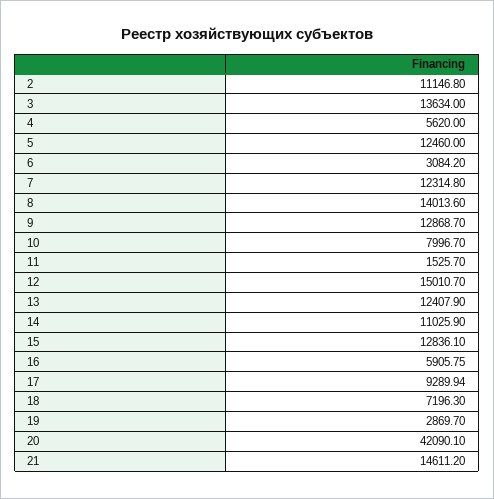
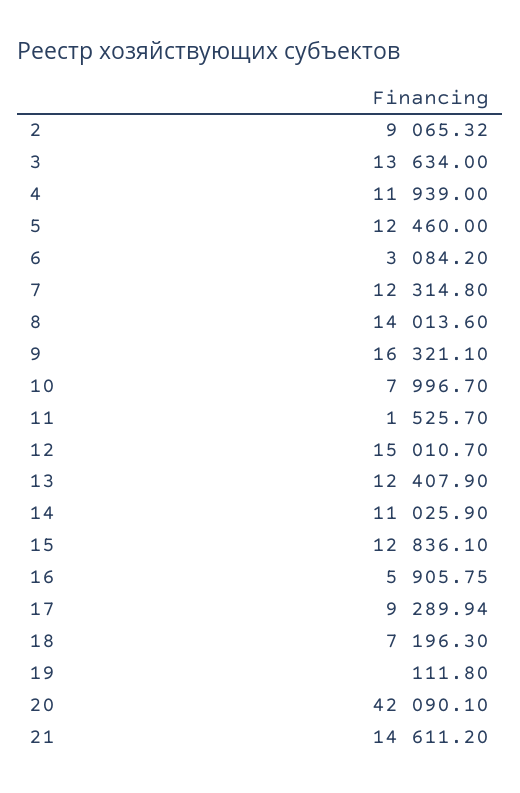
2: 11146.8 -> 9065.32
4: 5620 -> 11939
9: 12868.7 -> 16321.1
19: 2869.7 -> 111.8

